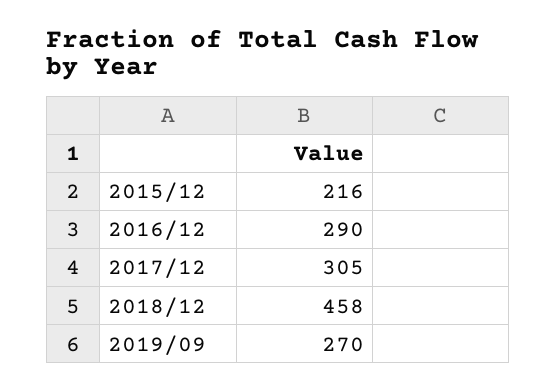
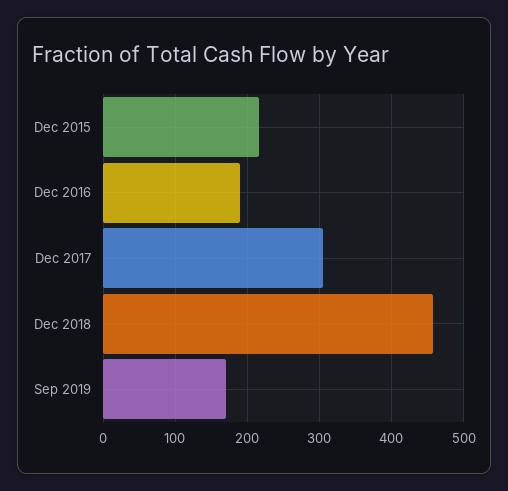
2016/12: 290 -> 190
2019/09: 270 -> 170

